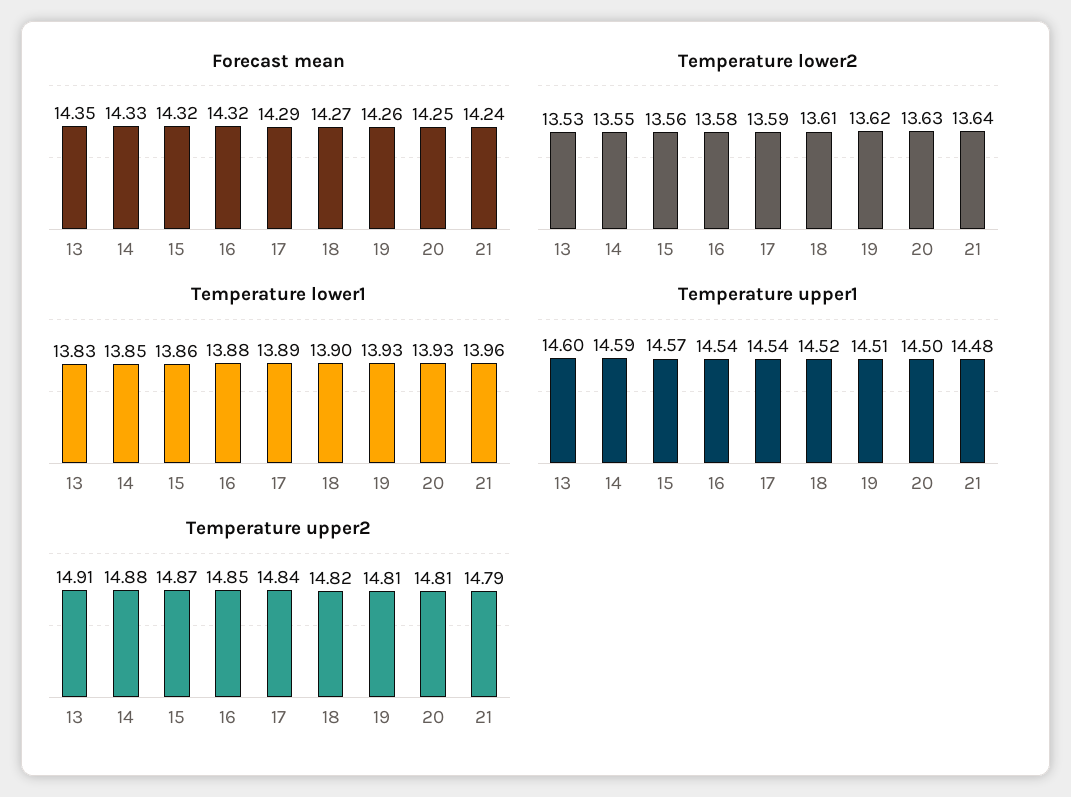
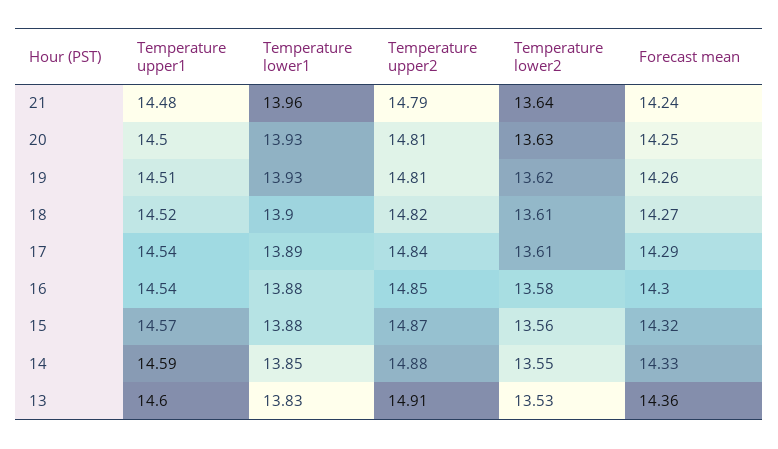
Forecast mean, 13: 14.35 -> 14.36
Forecast mean, 16: 14.32 -> 14.3
Temperature lower2, 17: 13.59 -> 13.61
Temperature lower1, 15: 13.86 -> 13.88

